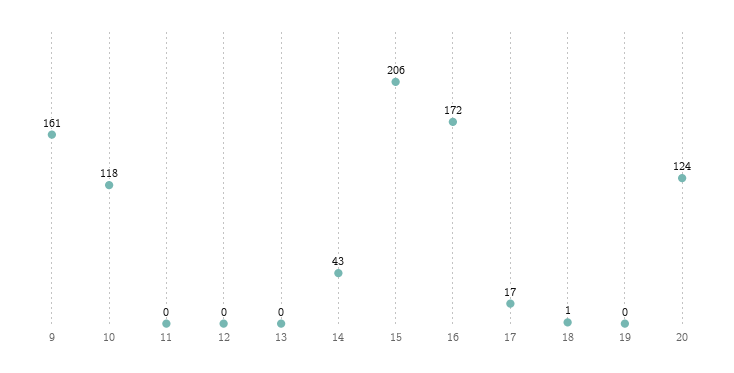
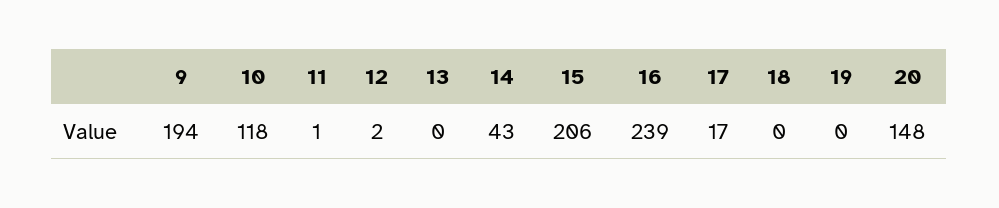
9: 161 -> 194
11: 0 -> 1
12: 0 -> 2
16: 172 -> 239
18: 1 -> 0
20: 124 -> 148

